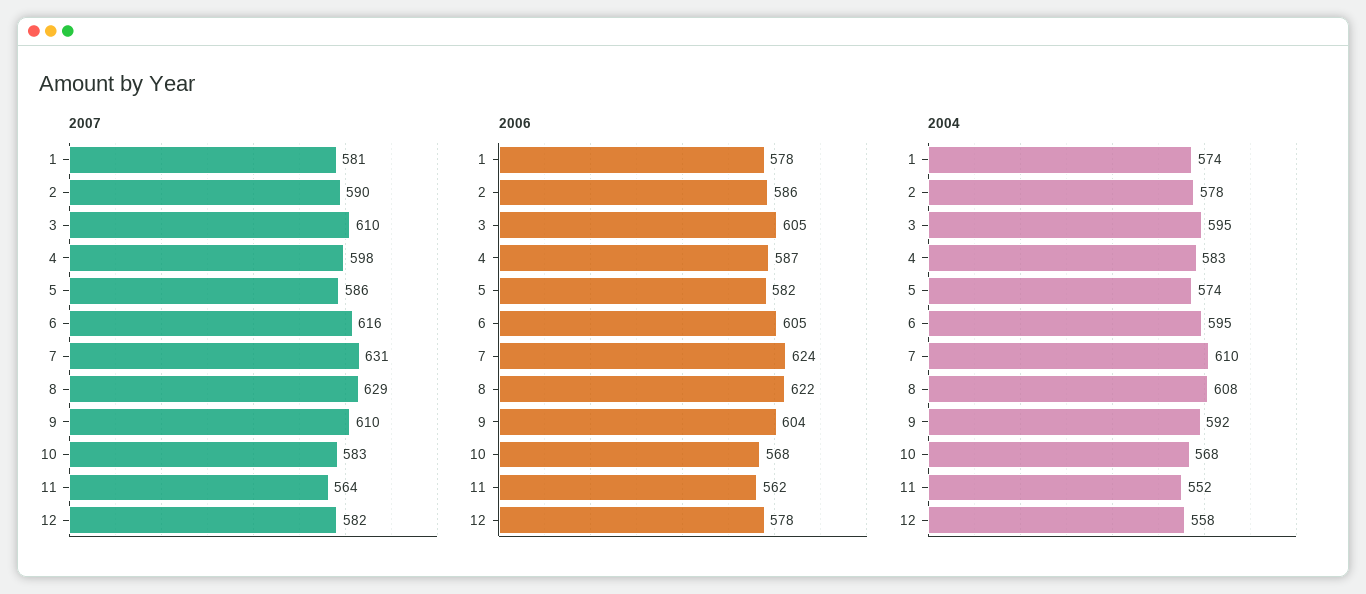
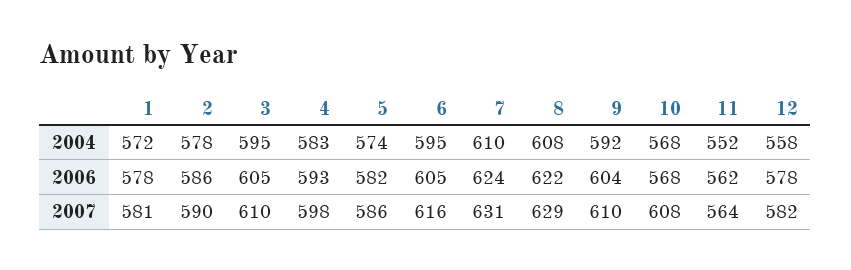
2007, 10: 583 -> 608
2006, 4: 587 -> 593
2004, 1: 574 -> 572

